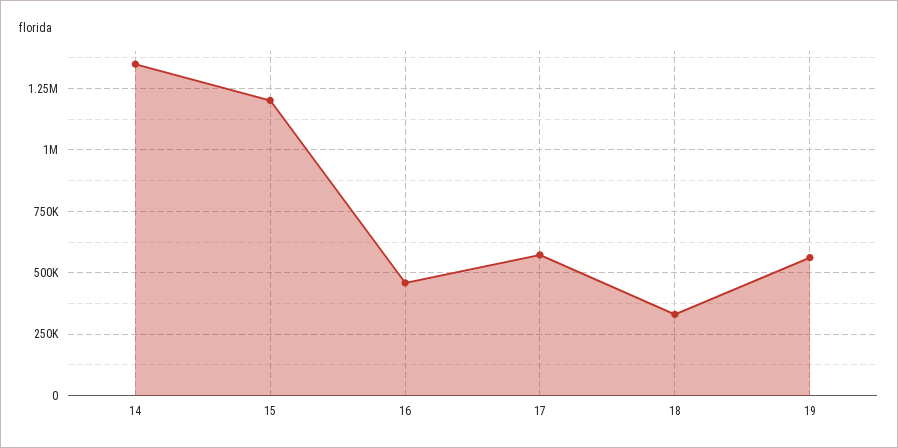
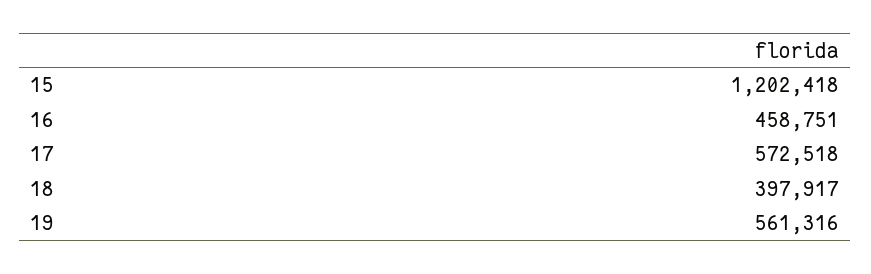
14: 1350000 -> none
18: 325000 -> 397917

